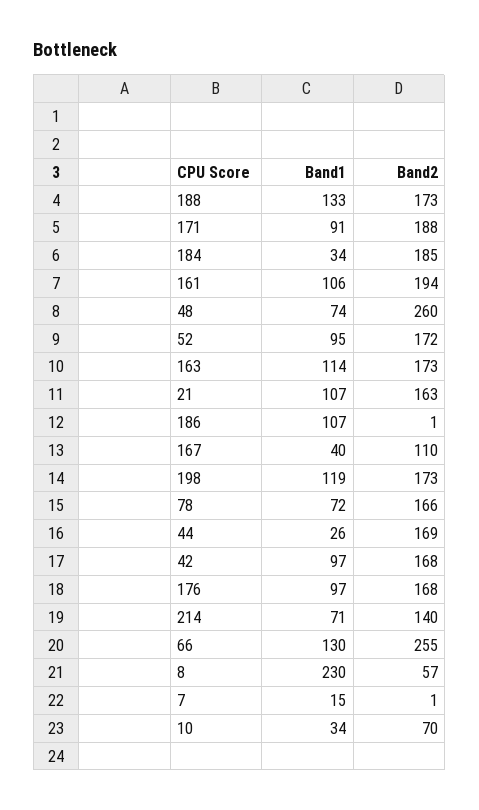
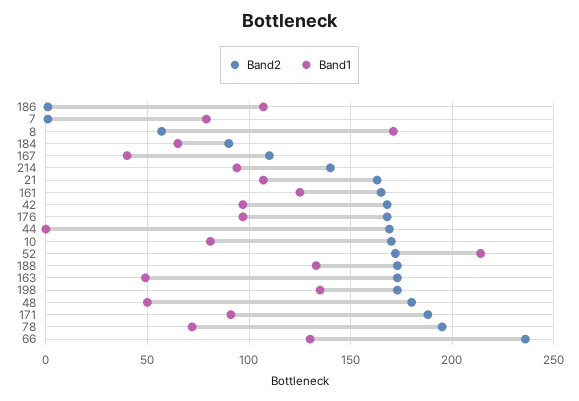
Band1, 184: 34 -> 65
Band2, 184: 185 -> 90
Band1, 161: 106 -> 125
Band2, 161: 194 -> 165
Band1, 48: 74 -> 50
Band2, 48: 260 -> 180
Band1, 52: 95 -> 215
Band1, 163: 114 -> 50
Band1, 198: 119 -> 135
Band2, 78: 166 -> 195
Band1, 44: 26 -> 0
Band1, 214: 71 -> 95
Band2, 66: 255 -> 235
Band1, 8: 230 -> 170
Band1, 7: 15 -> 80
Band1, 10: 34 -> 80
Band2, 10: 70 -> 170

